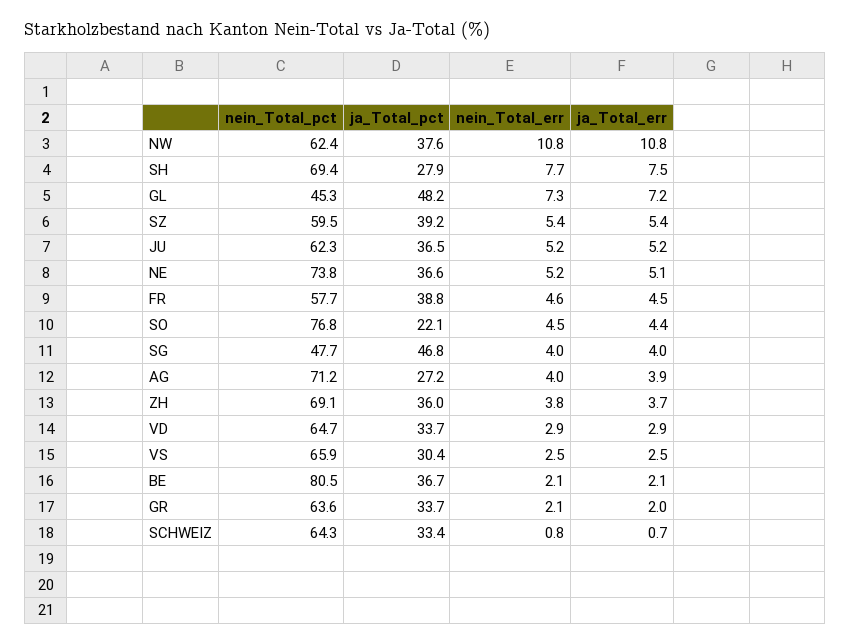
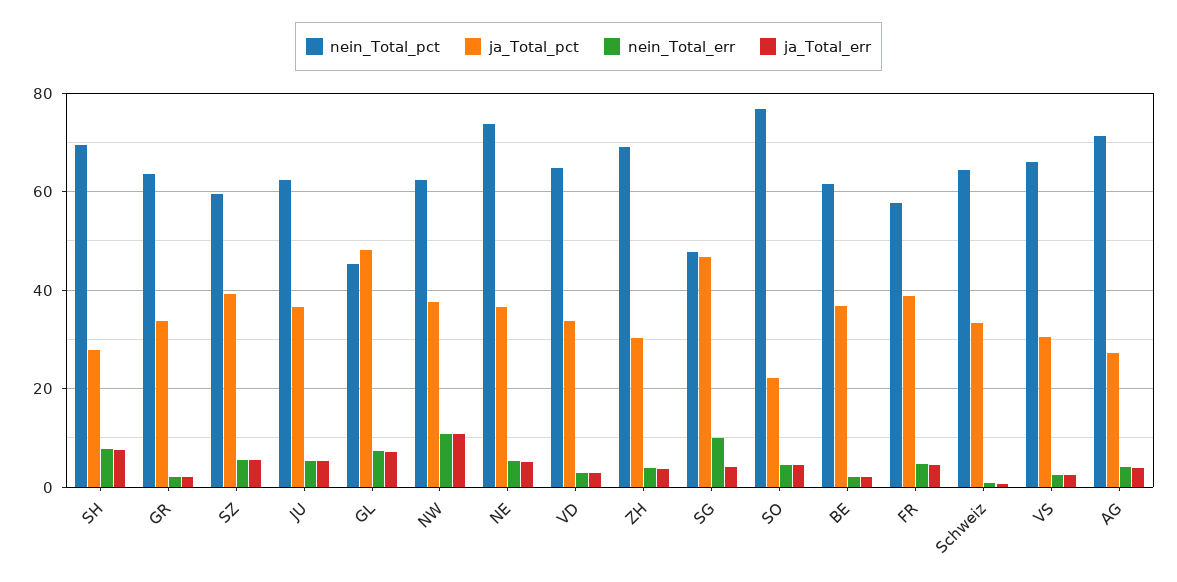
nein_Total_err, SG: 4 -> 10
ja_Total_pct, ZH: 36 -> 30
nein_Total_pct, BE: 80.5 -> 62

